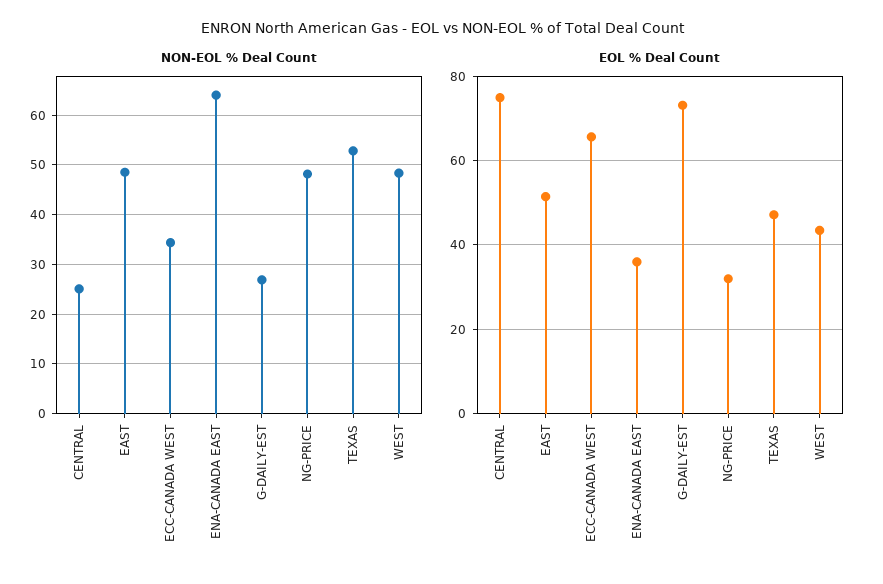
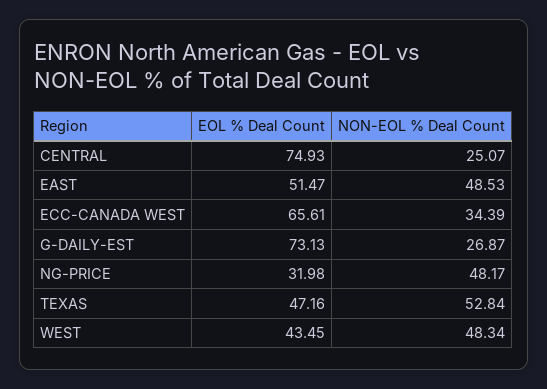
NON-EOL % Deal Count, ENA-CANADA EAST: 64 -> none
EOL % Deal Count, ENA-CANADA EAST: 36 -> none

